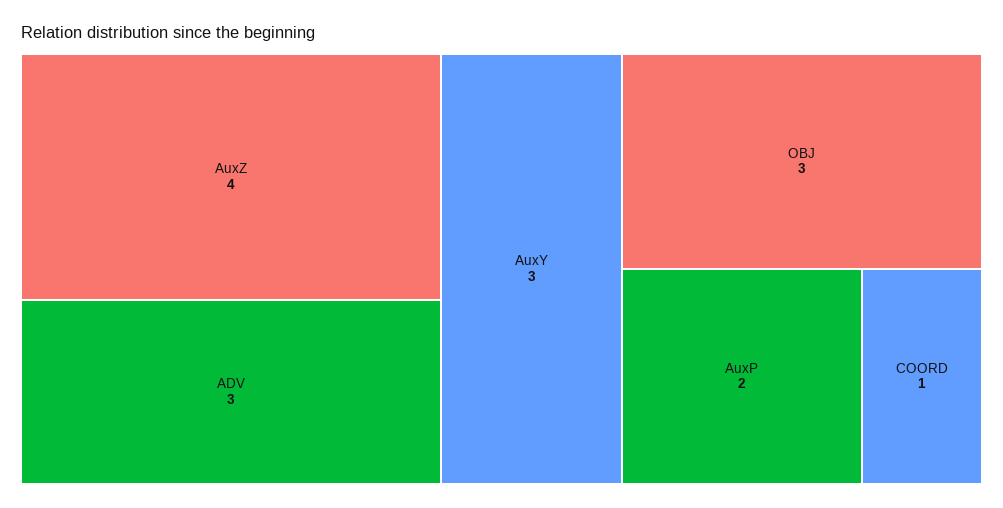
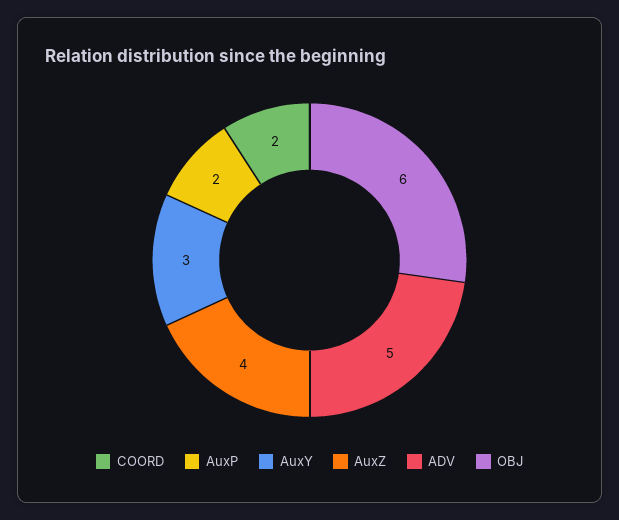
ADV: 3 -> 5
OBJ: 3 -> 6
COORD: 1 -> 2

